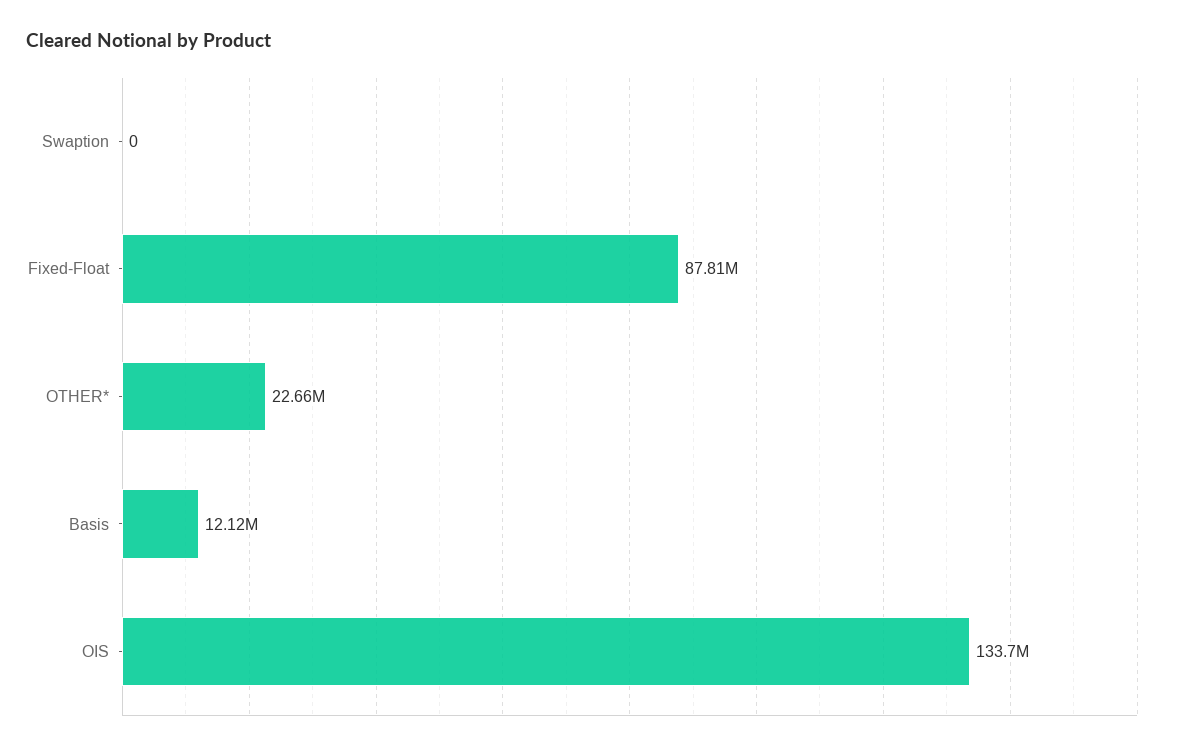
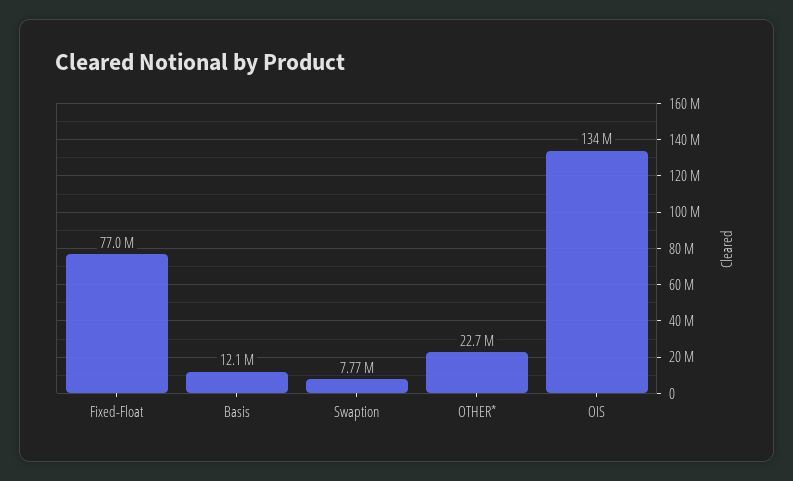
Swaption: 0 -> 7770000
Fixed-Float: 87810000 -> 77000000

